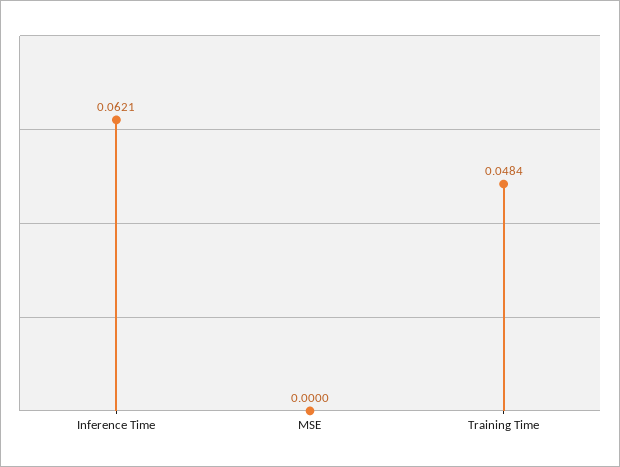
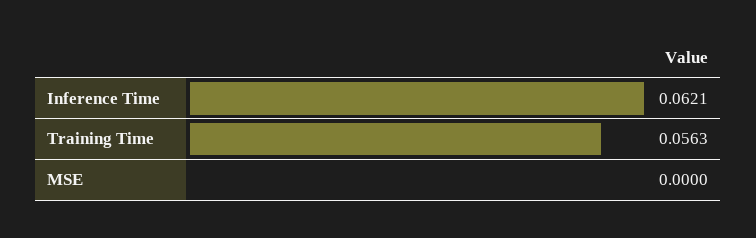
Training Time: 0.0484 -> 0.0563

